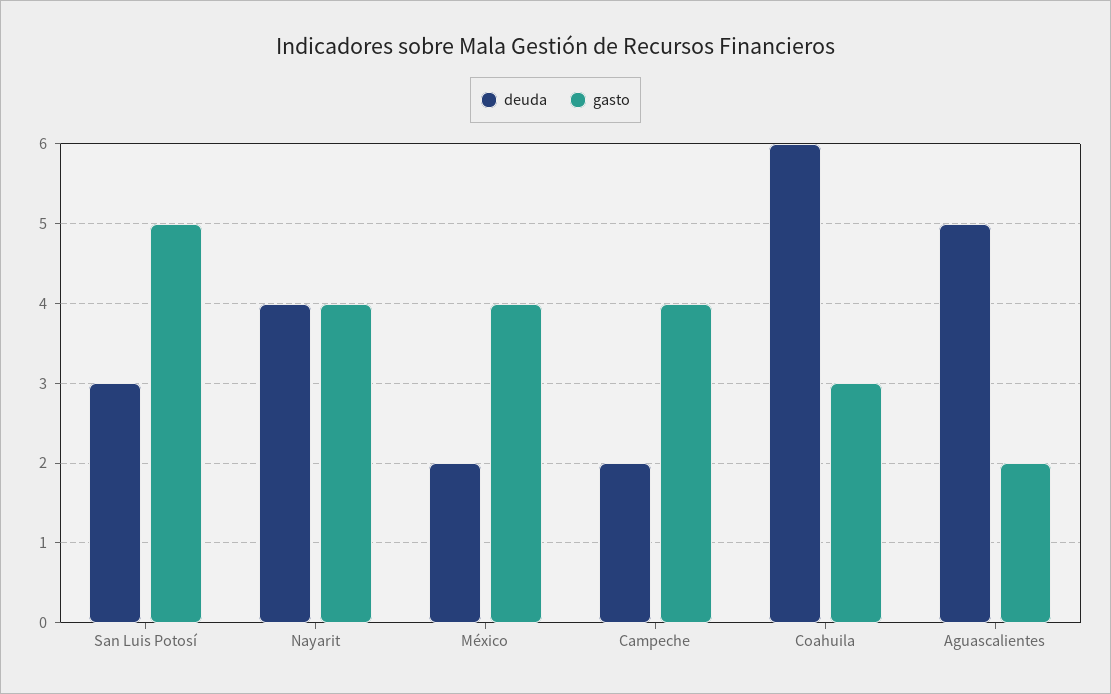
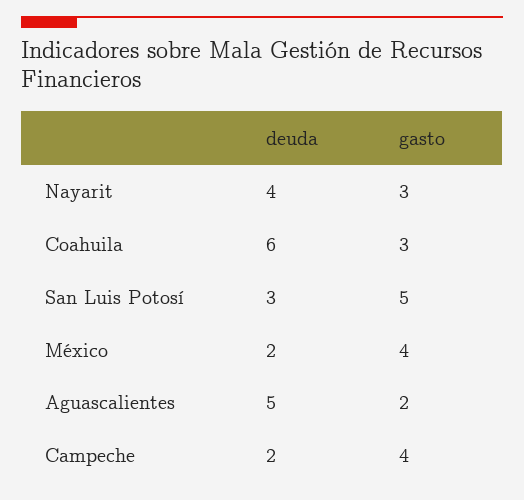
gasto, Nayarit: 4 -> 3

